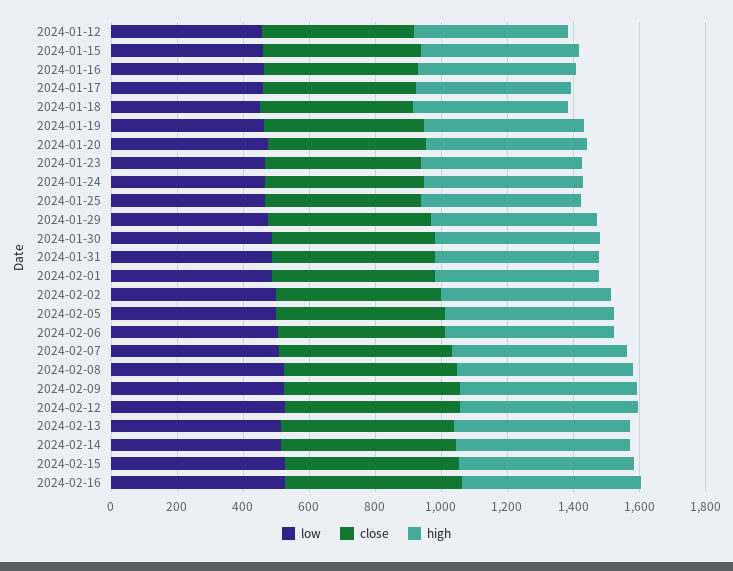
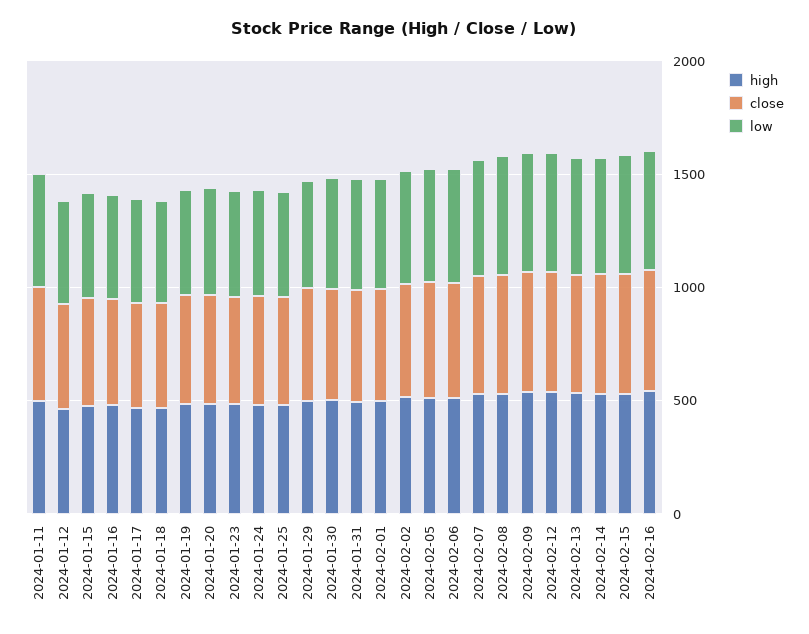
high, 2024-01-11: none -> 500
close, 2024-01-11: none -> 500
low, 2024-01-11: none -> 500

